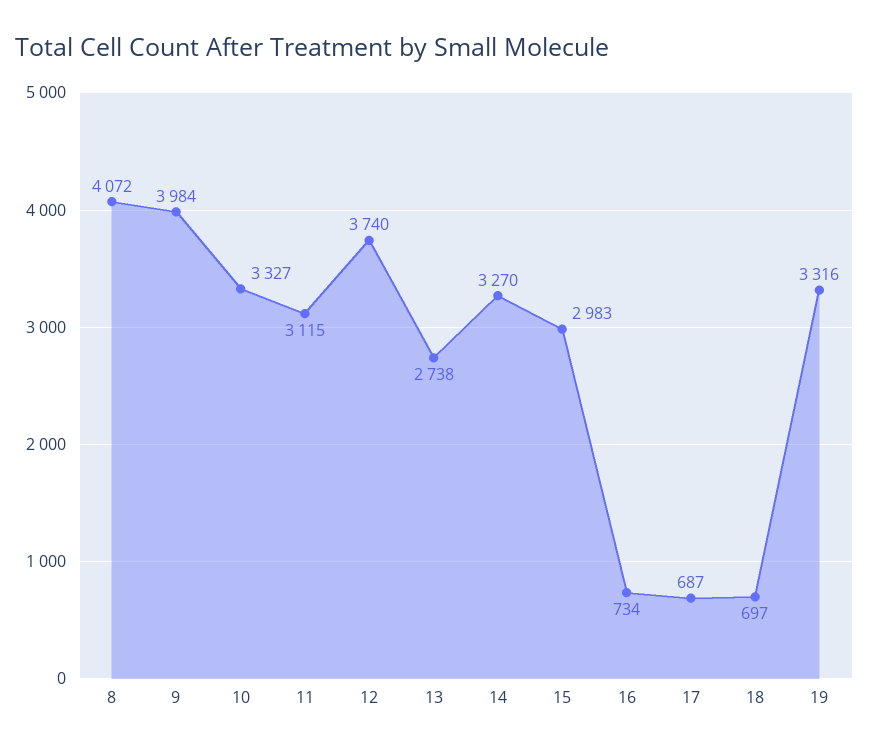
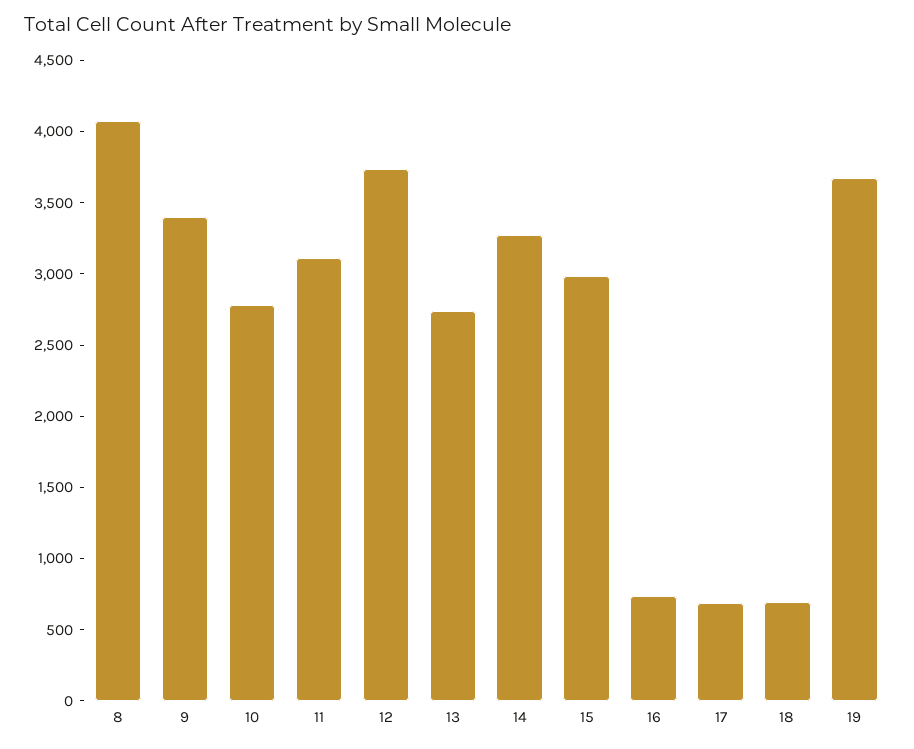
9: 3984 -> 3400
10: 3327 -> 2800
19: 3316 -> 3700

